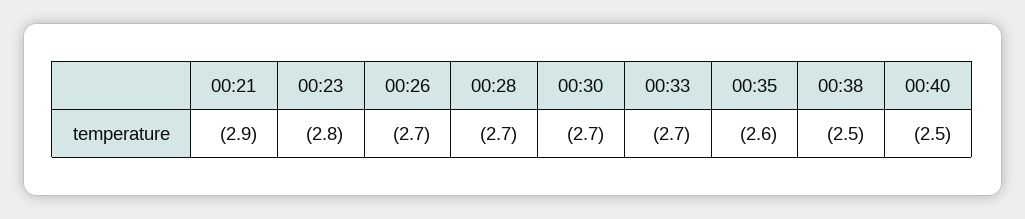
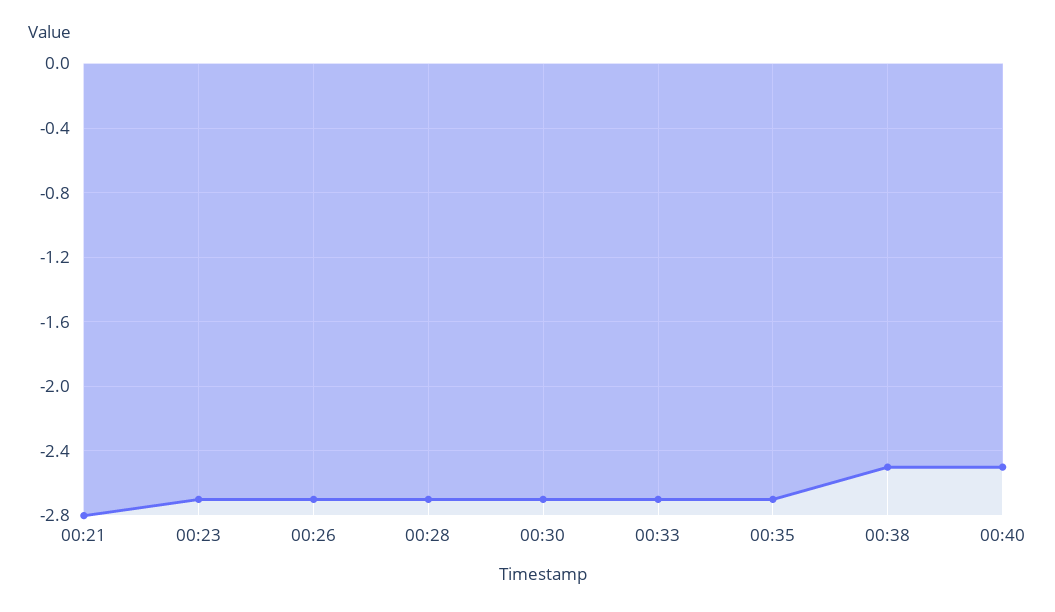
00:21: -2.9 -> -2.8
00:23: -2.8 -> -2.7
00:35: -2.6 -> -2.7

